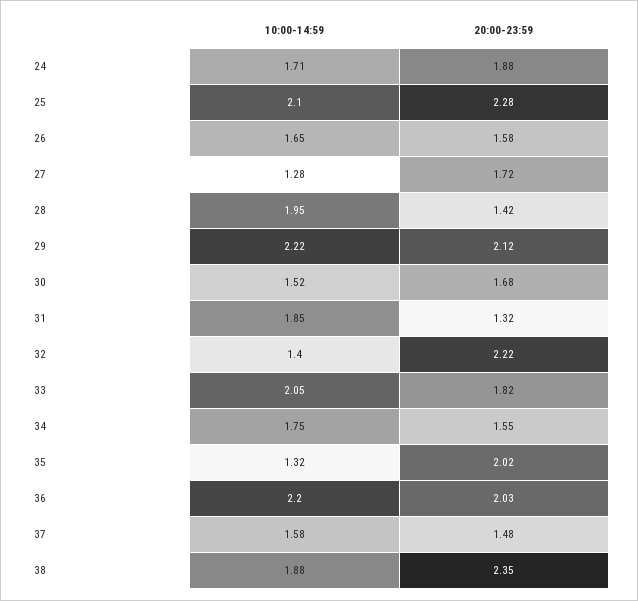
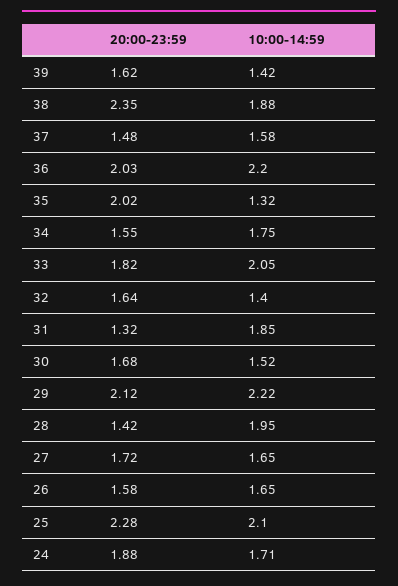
10:00-14:59, 27: 1.28 -> 1.65
20:00-23:59, 32: 2.22 -> 1.64
20:00-23:59, 39: none -> 1.62
10:00-14:59, 39: none -> 1.42

